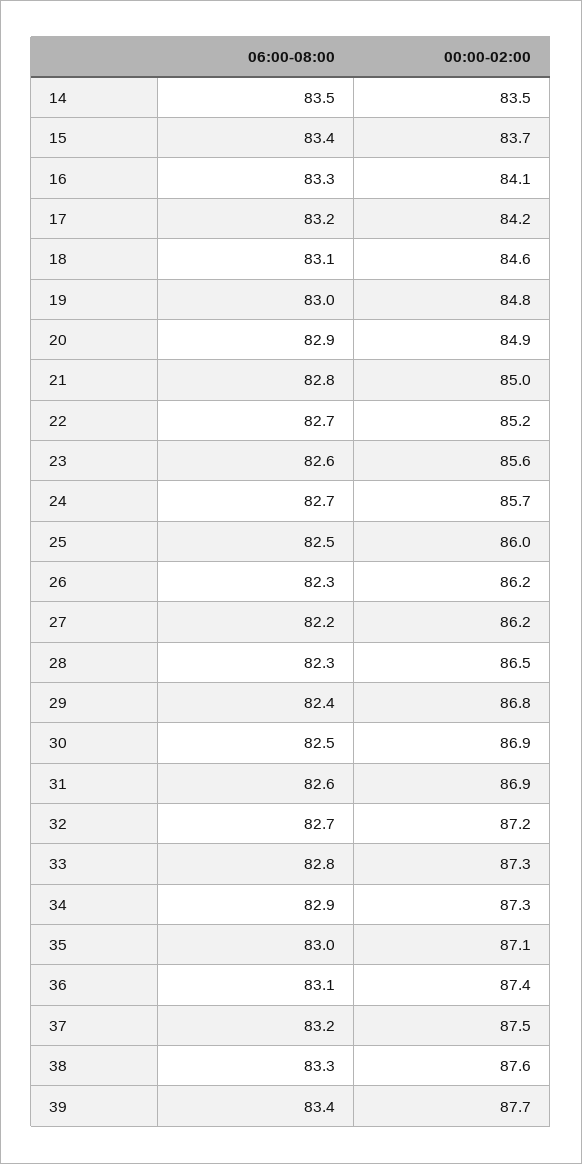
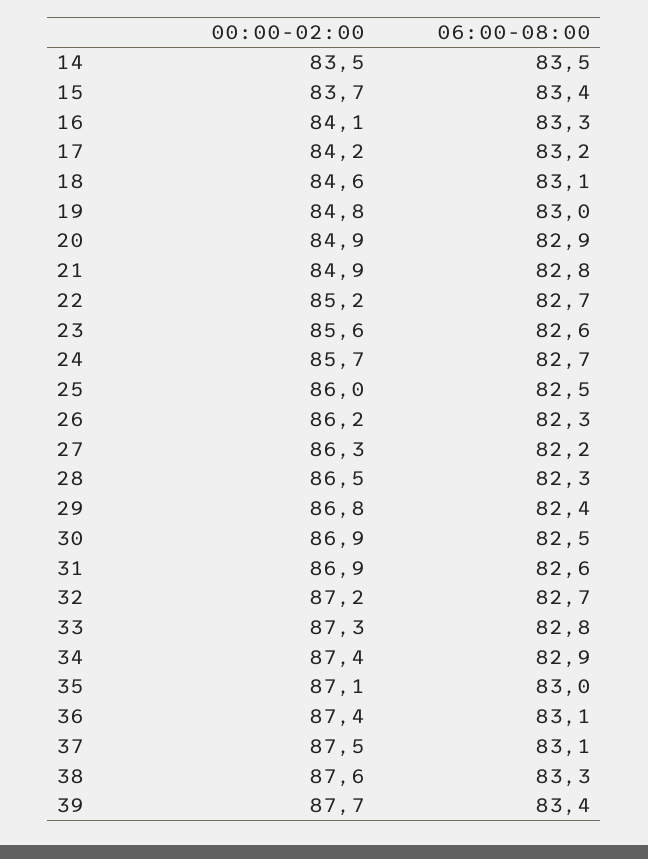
00:00-02:00, 21: 85 -> 84.9
00:00-02:00, 27: 86.2 -> 86.3
00:00-02:00, 34: 87.3 -> 87.4
06:00-08:00, 37: 83.2 -> 83.1

